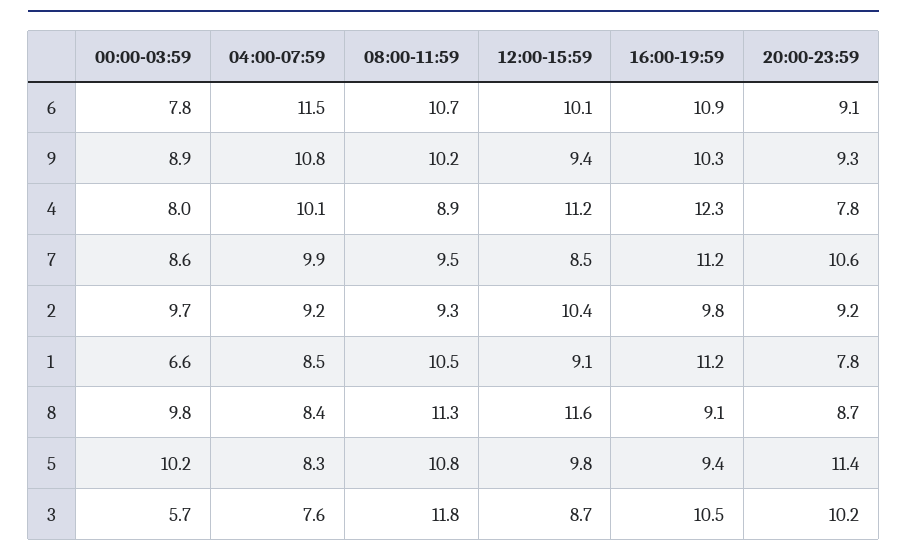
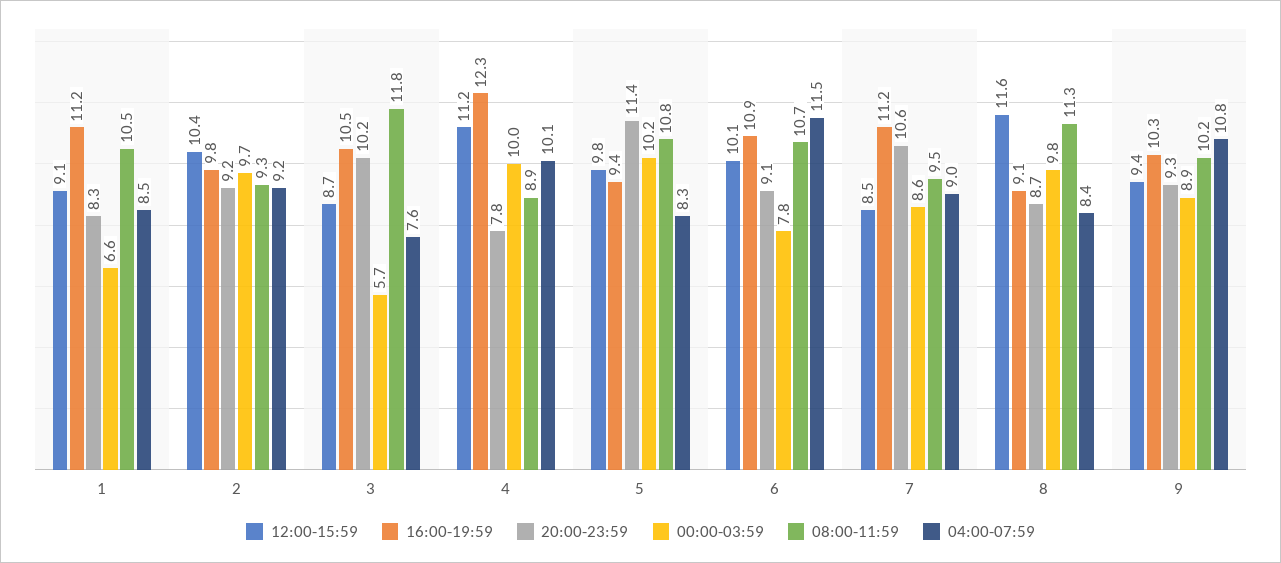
00:00-03:59, 4: 8 -> 10
04:00-07:59, 7: 9.9 -> 9
20:00-23:59, 1: 7.8 -> 8.3

